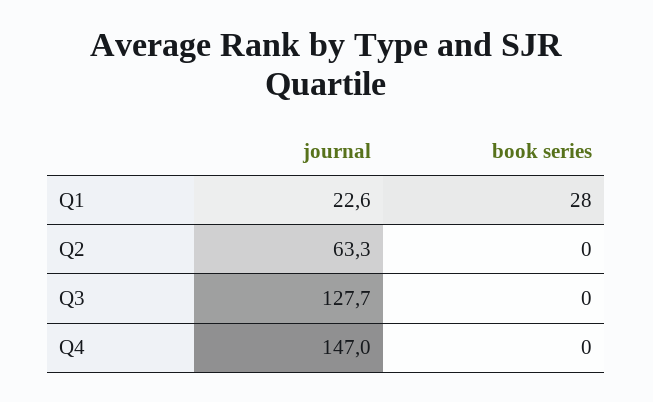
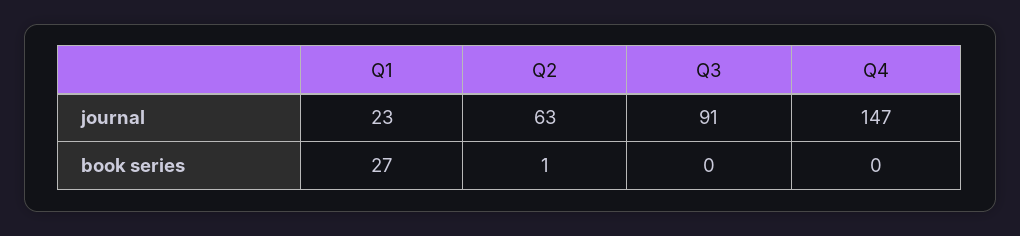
book series, Q1: 28 -> 27
book series, Q2: 0 -> 1
journal, Q3: 127.7 -> 91

